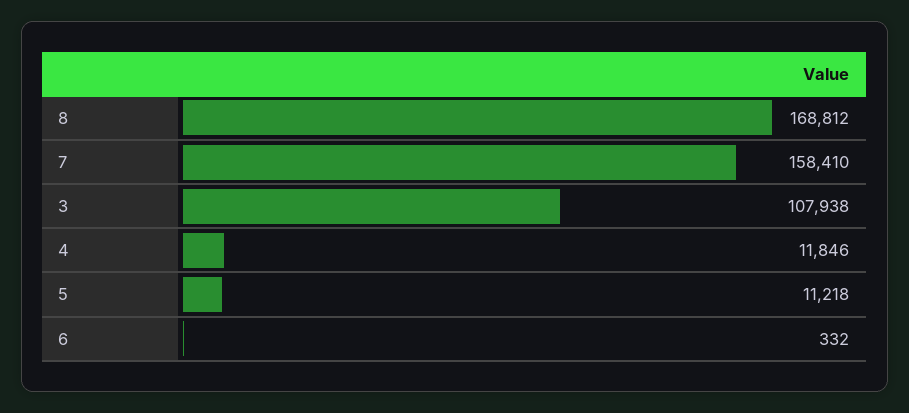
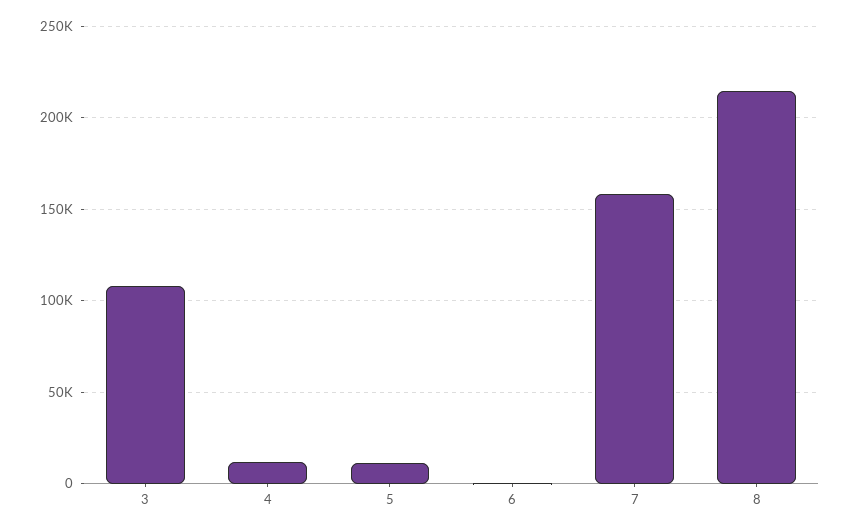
8: 168812 -> 215000

